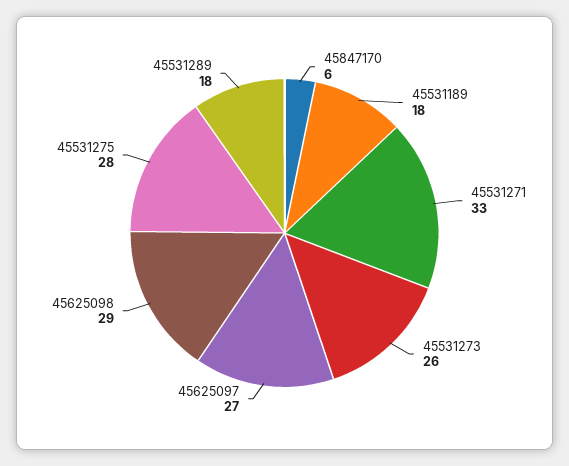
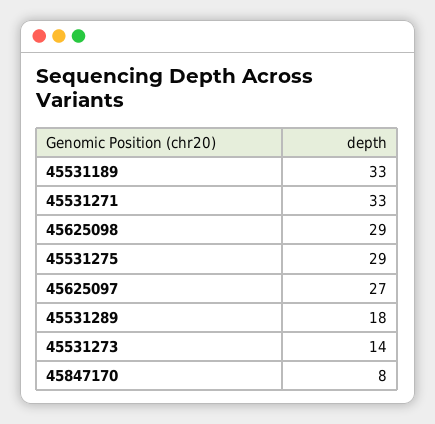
45847170: 6 -> 8
45531189: 18 -> 33
45531273: 26 -> 14
45531275: 28 -> 29

